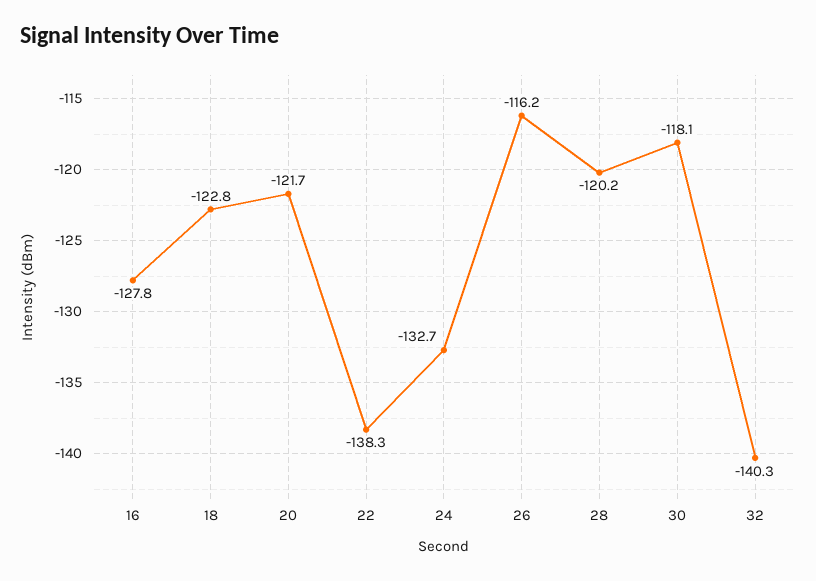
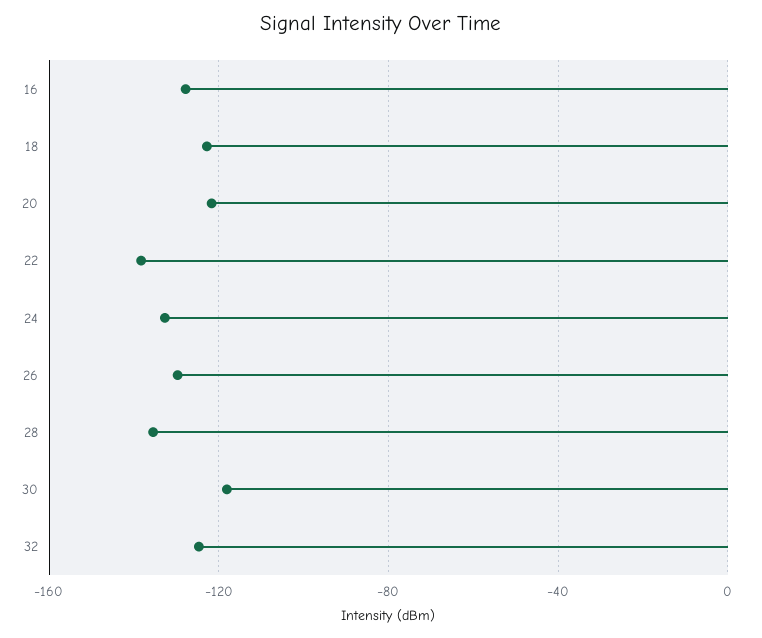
26: -116.2 -> -130
28: -120.2 -> -135
32: -140.3 -> -125

